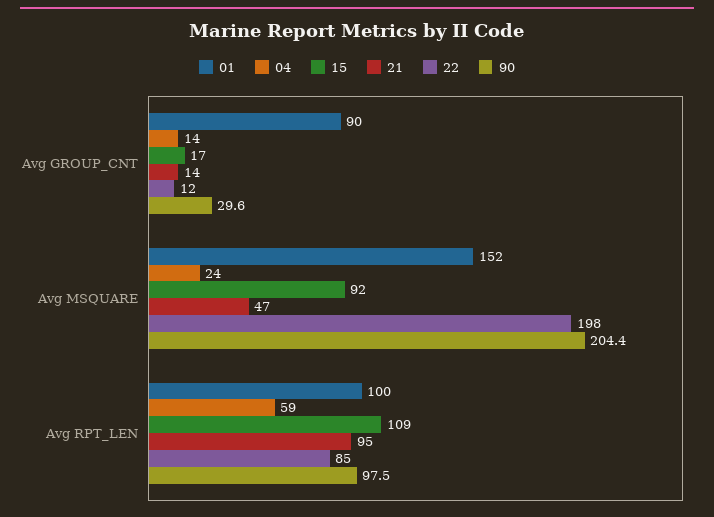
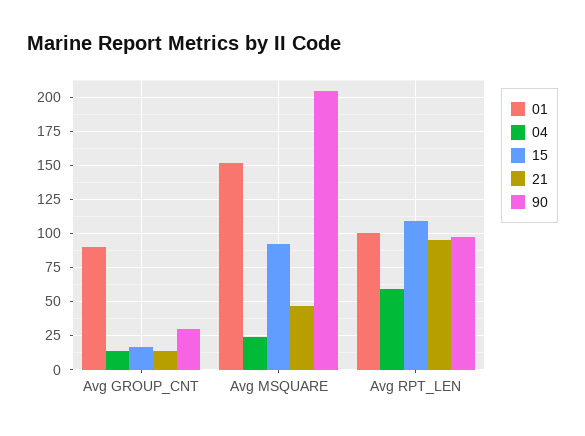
22, Avg GROUP_CNT: 12 -> none
22, Avg MSQUARE: 198 -> none
22, Avg RPT_LEN: 85 -> none

